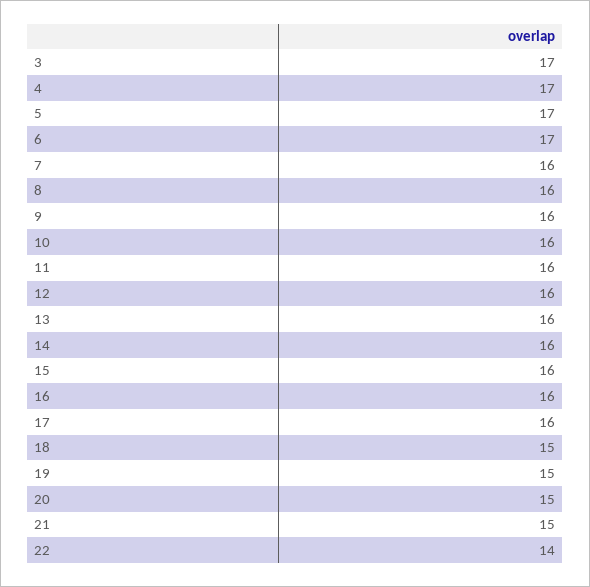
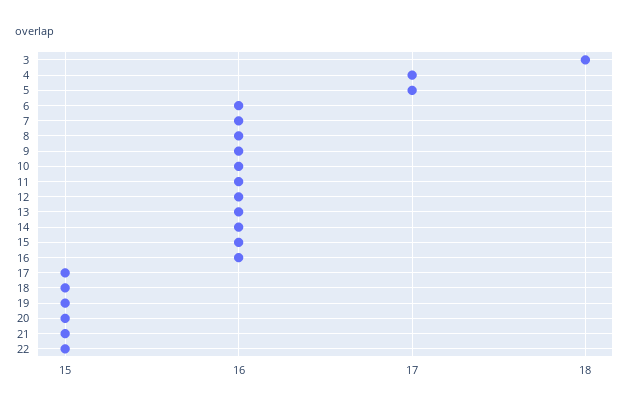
3: 17 -> 18
6: 17 -> 16
17: 16 -> 15
22: 14 -> 15

